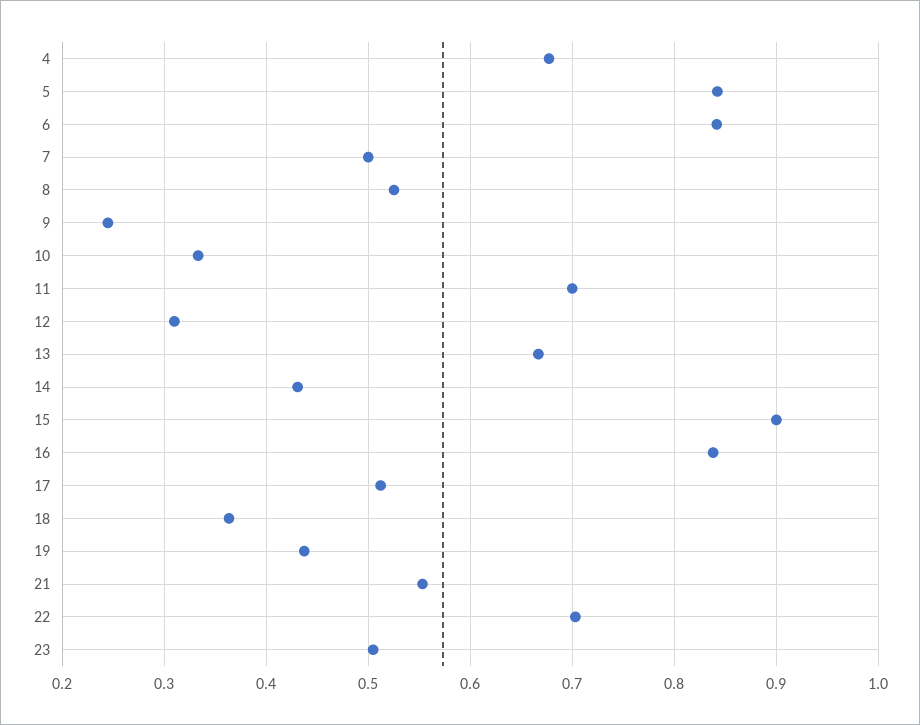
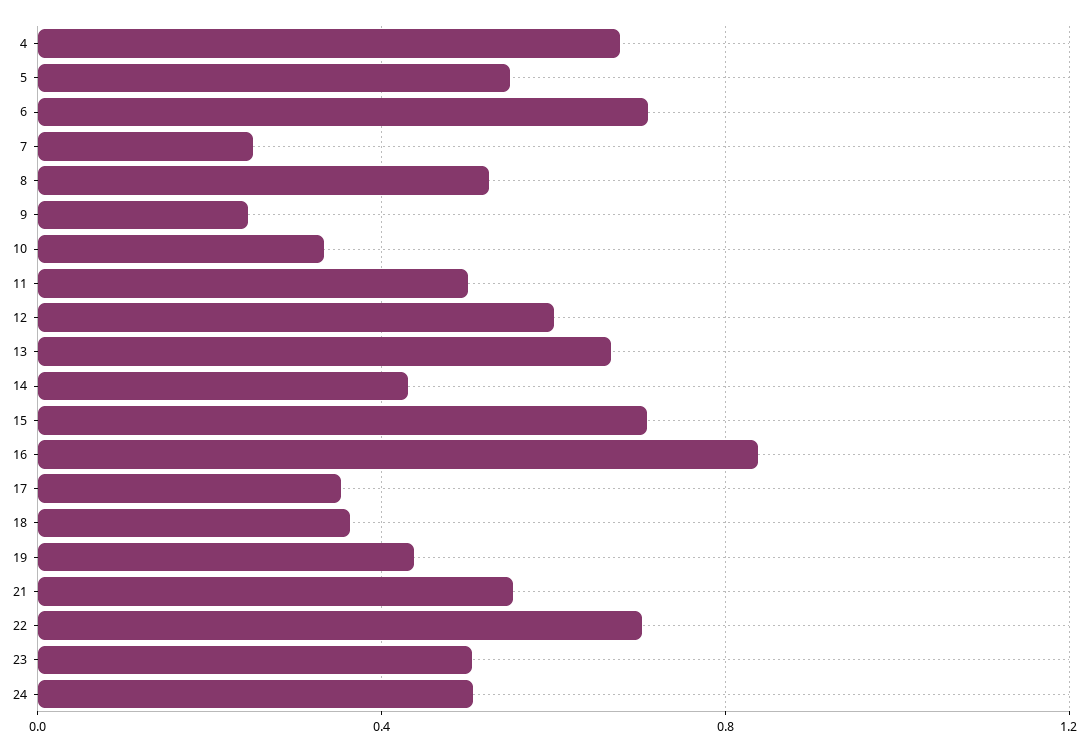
5: 0.84 -> 0.55
6: 0.84 -> 0.7
7: 0.5 -> 0.25
11: 0.7 -> 0.5
12: 0.31 -> 0.6
15: 0.9 -> 0.7
17: 0.51 -> 0.35
24: none -> 0.5

